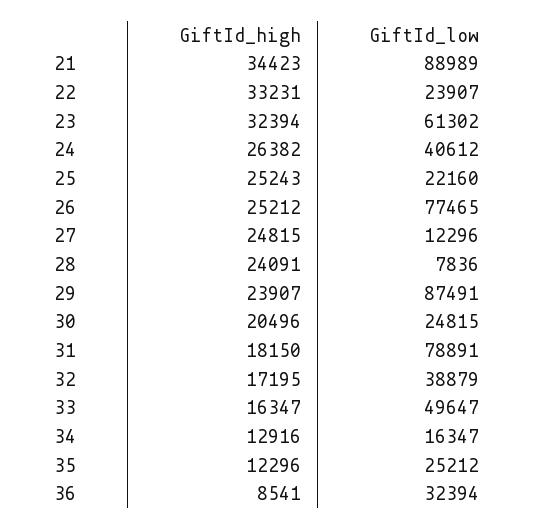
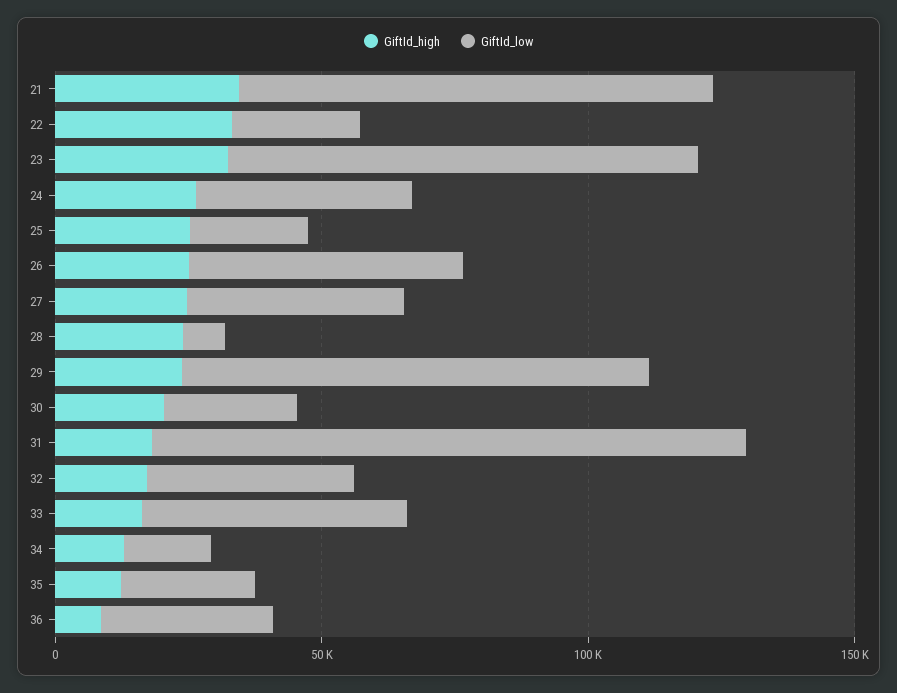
GiftId_low, 23: 61302 -> 90000
GiftId_low, 26: 77465 -> 50000
GiftId_low, 27: 12296 -> 40000
GiftId_low, 31: 78891 -> 110000

